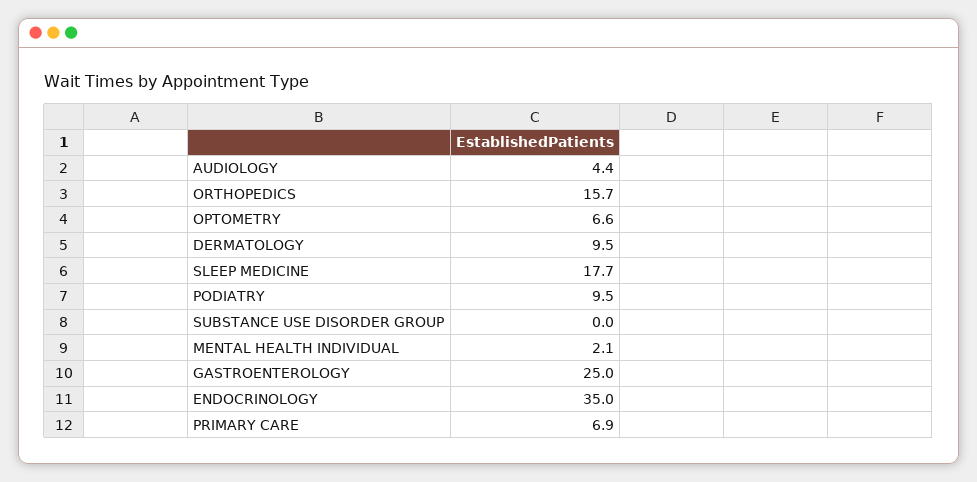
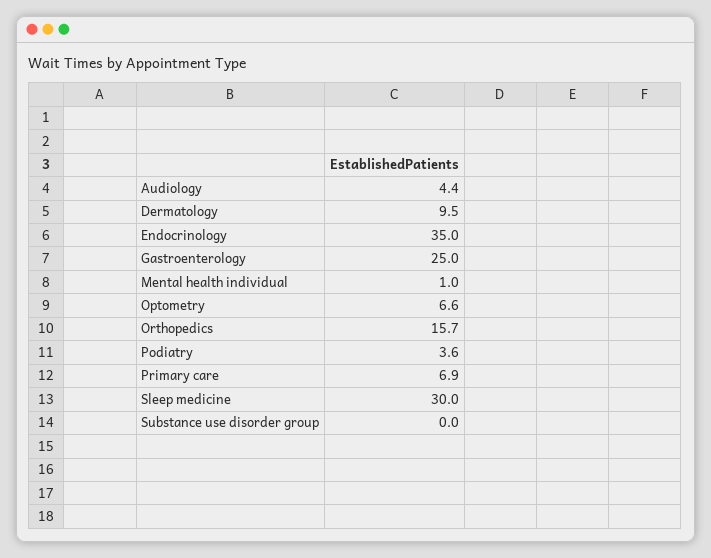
SLEEP MEDICINE: 17.7 -> 30
PODIATRY: 9.5 -> 3.6
MENTAL HEALTH INDIVIDUAL: 2.1 -> 1

